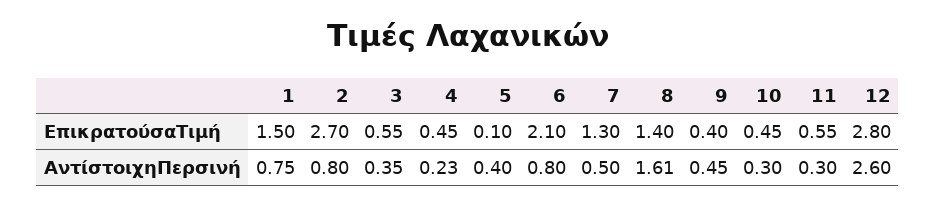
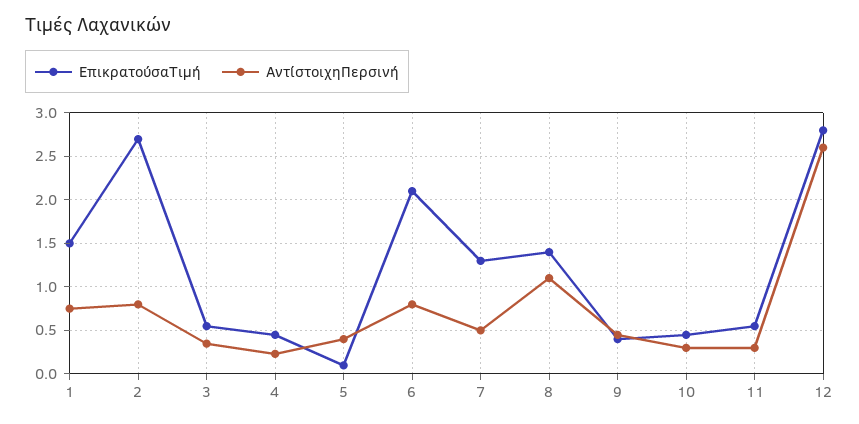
ΑντίστoιχηΠερσινή, 8: 1.61 -> 1.1

